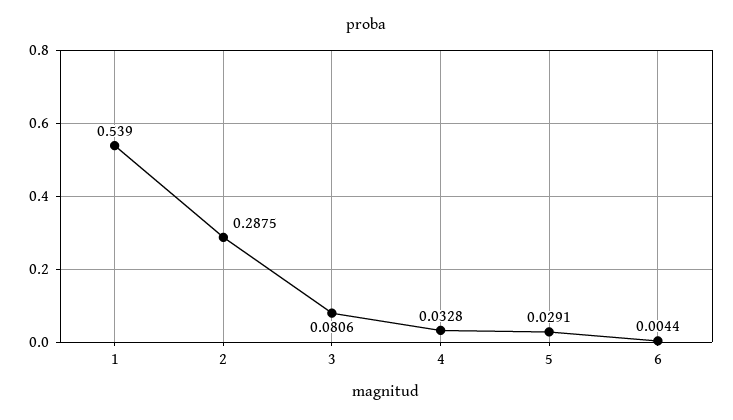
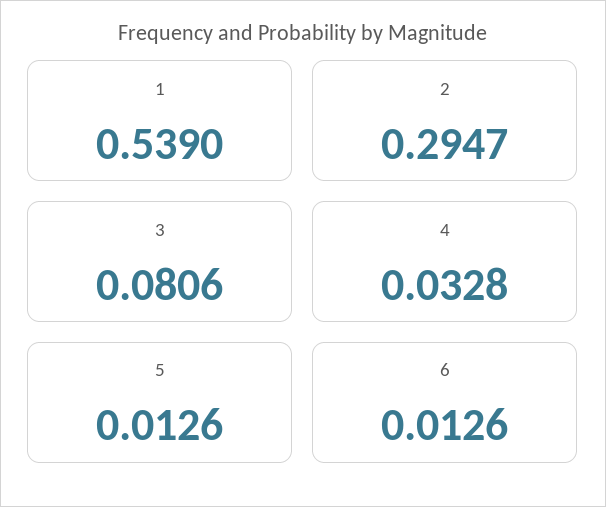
2: 0.2875 -> 0.2947
5: 0.0291 -> 0.0126
6: 0.0044 -> 0.0126

